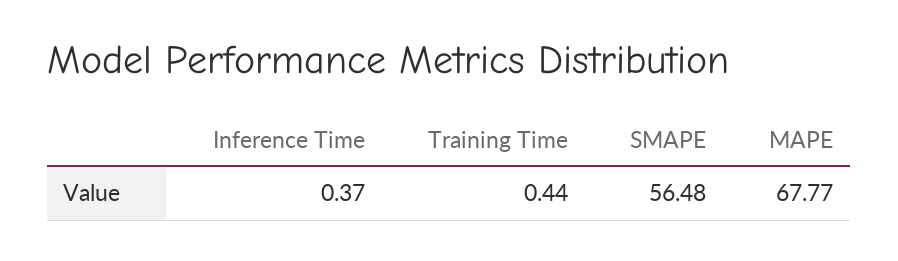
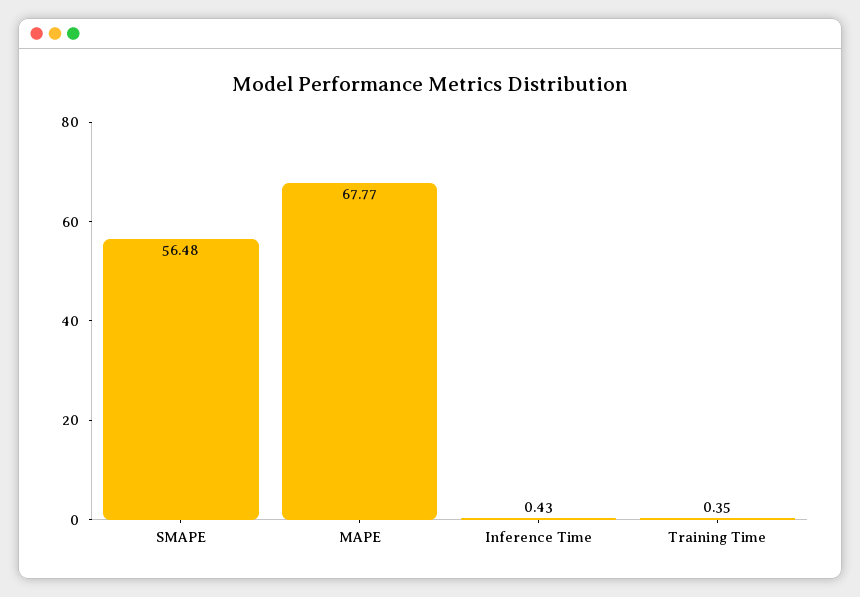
Inference Time: 0.37 -> 0.43
Training Time: 0.44 -> 0.35

